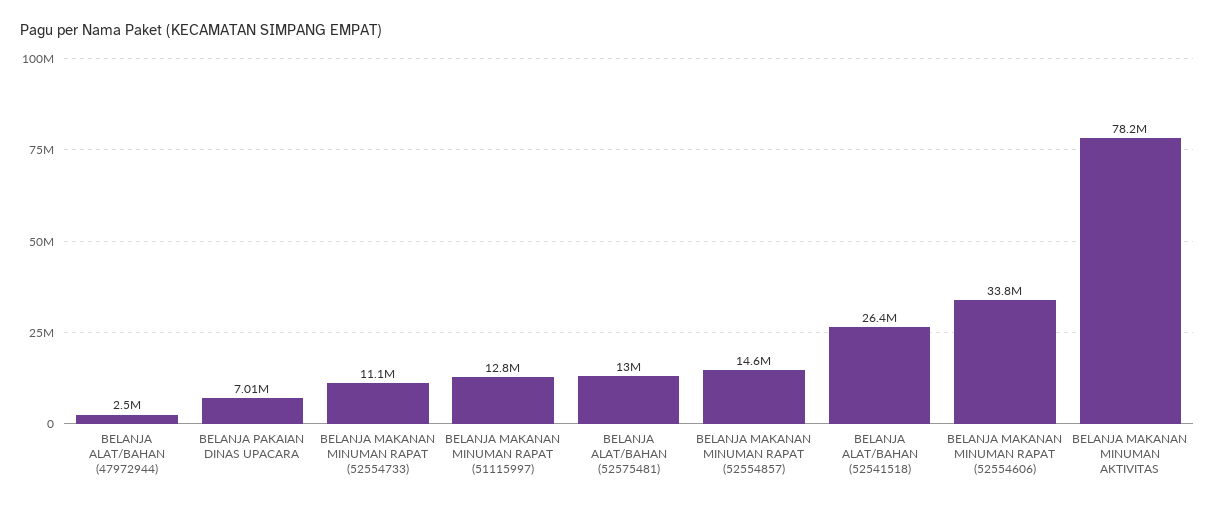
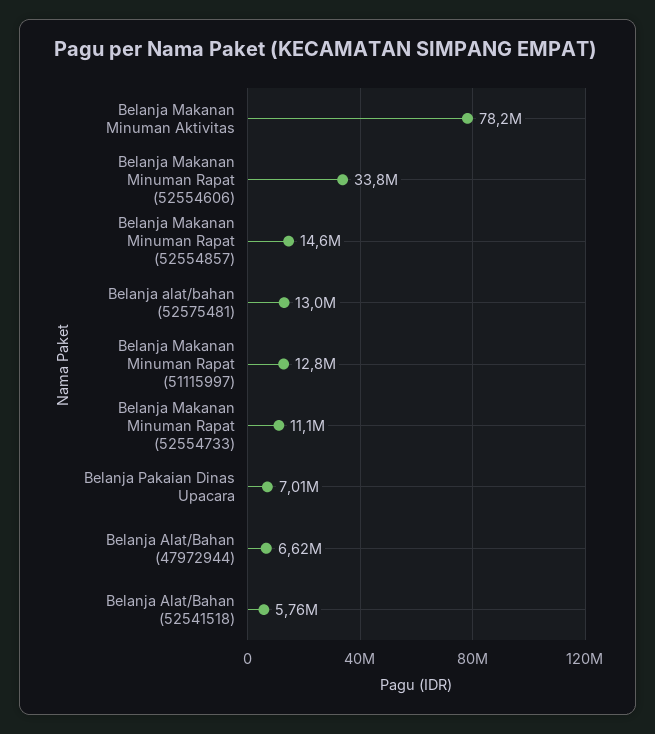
BELANJA ALAT/BAHAN (47972944): 2500000 -> 6620000
BELANJA ALAT/BAHAN (52541518): 26400000 -> 5760000

